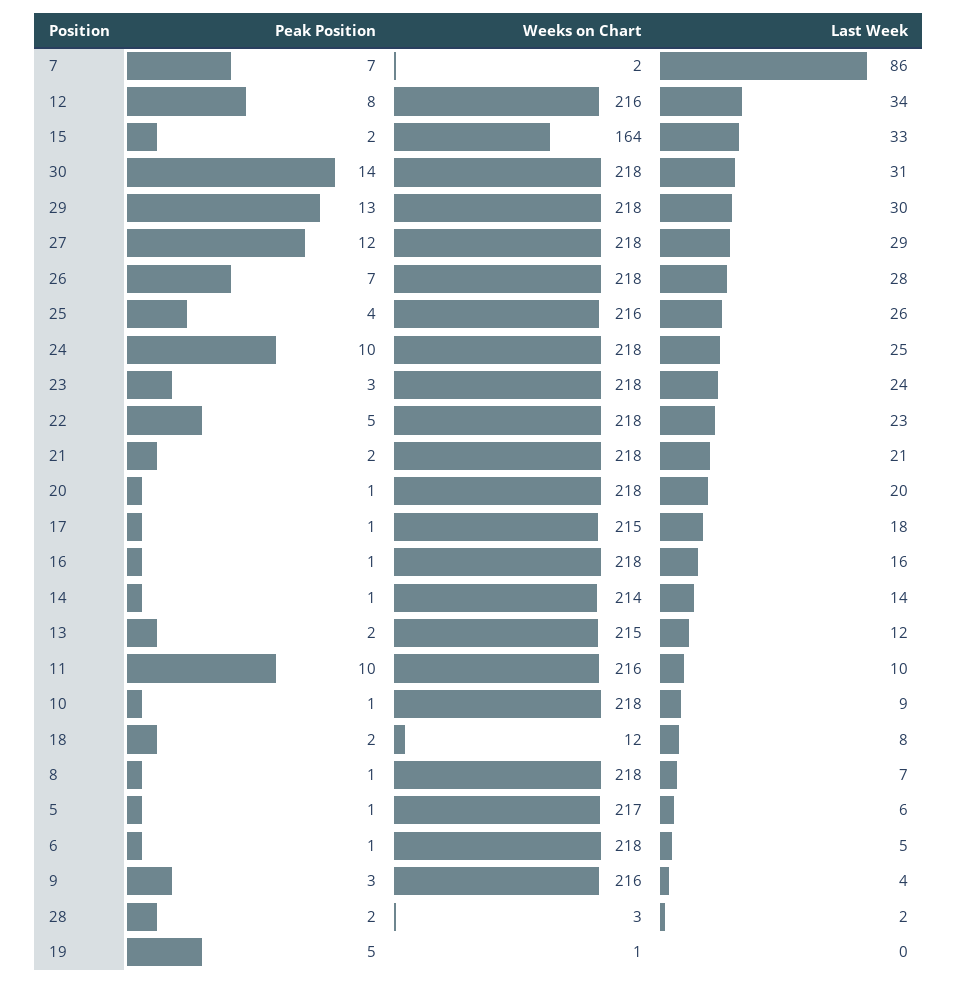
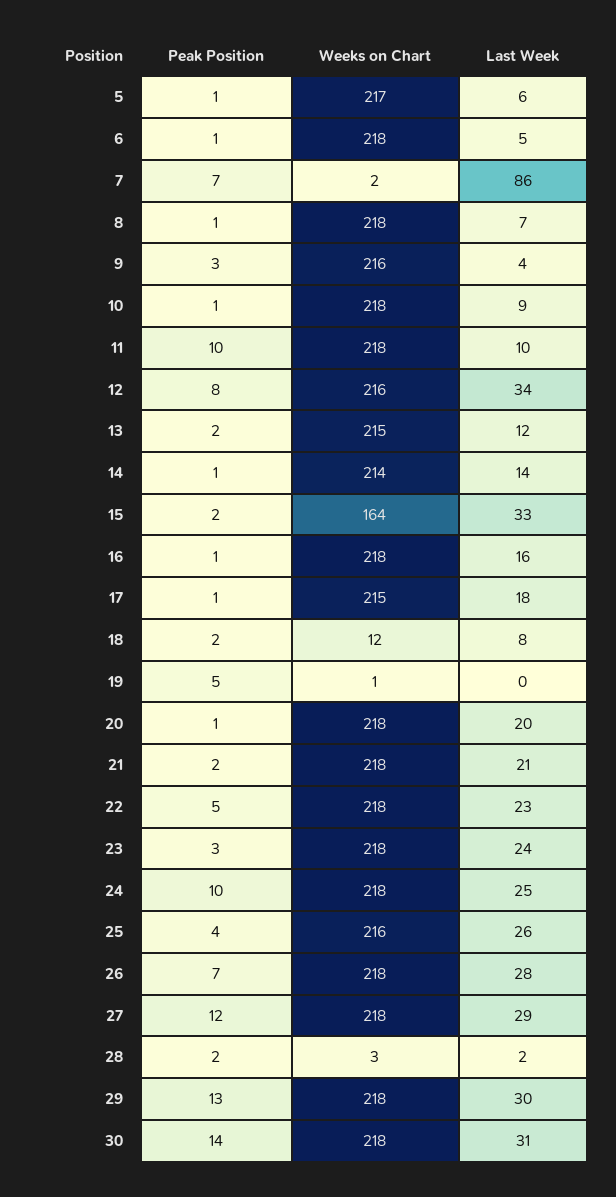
Weeks on Chart, 11: 216 -> 218

